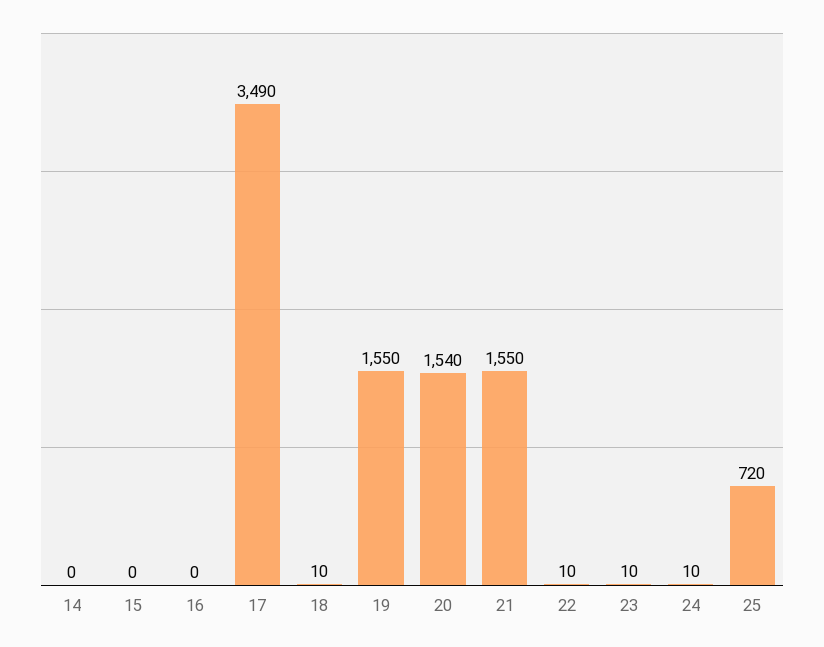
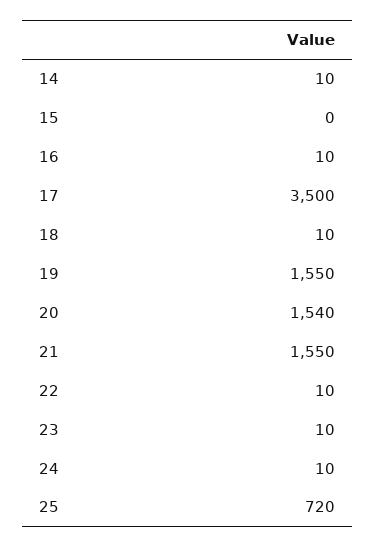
14: 0 -> 10
16: 0 -> 10
17: 3490 -> 3500

